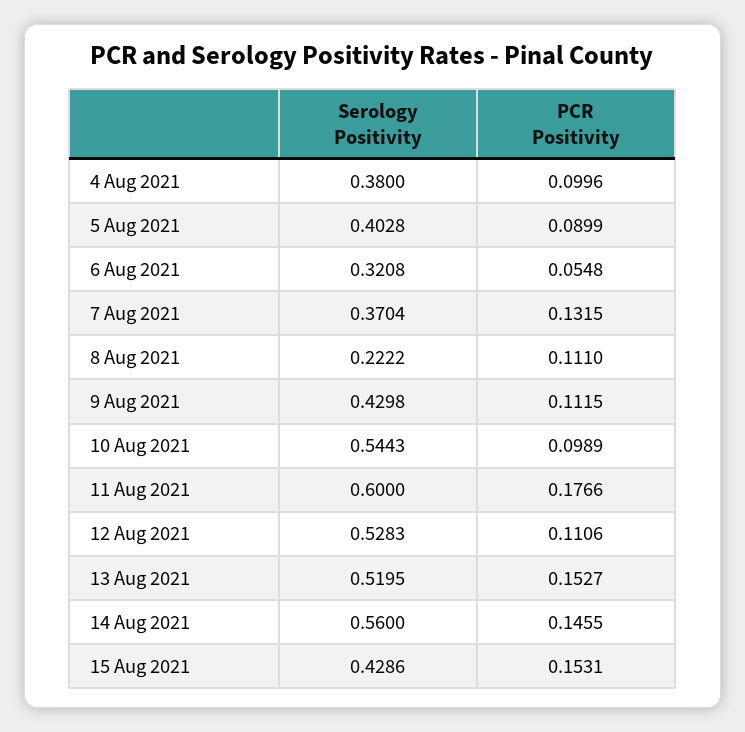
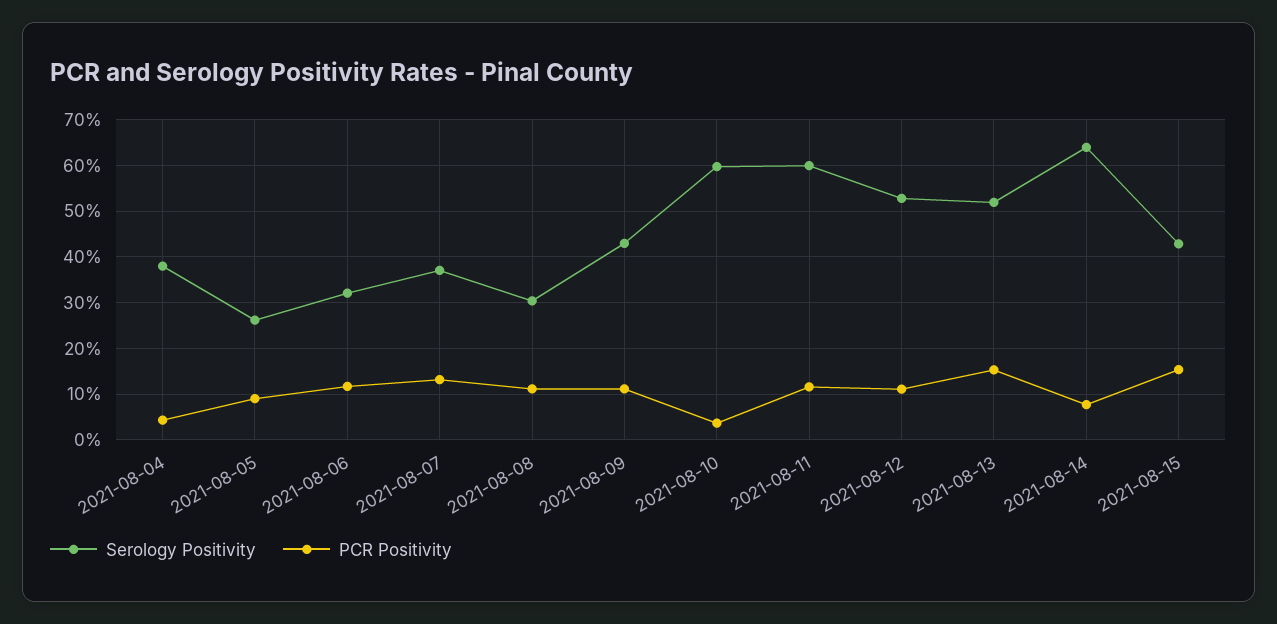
PCR Positivity, 4 Aug 2021: 0.0996 -> 0.04
Serology Positivity, 5 Aug 2021: 0.4028 -> 0.26
PCR Positivity, 6 Aug 2021: 0.0548 -> 0.12
Serology Positivity, 8 Aug 2021: 0.2222 -> 0.3
Serology Positivity, 10 Aug 2021: 0.5443 -> 0.6
PCR Positivity, 10 Aug 2021: 0.0989 -> 0.04
PCR Positivity, 11 Aug 2021: 0.1766 -> 0.12
Serology Positivity, 14 Aug 2021: 0.56 -> 0.64
PCR Positivity, 14 Aug 2021: 0.1455 -> 0.08

